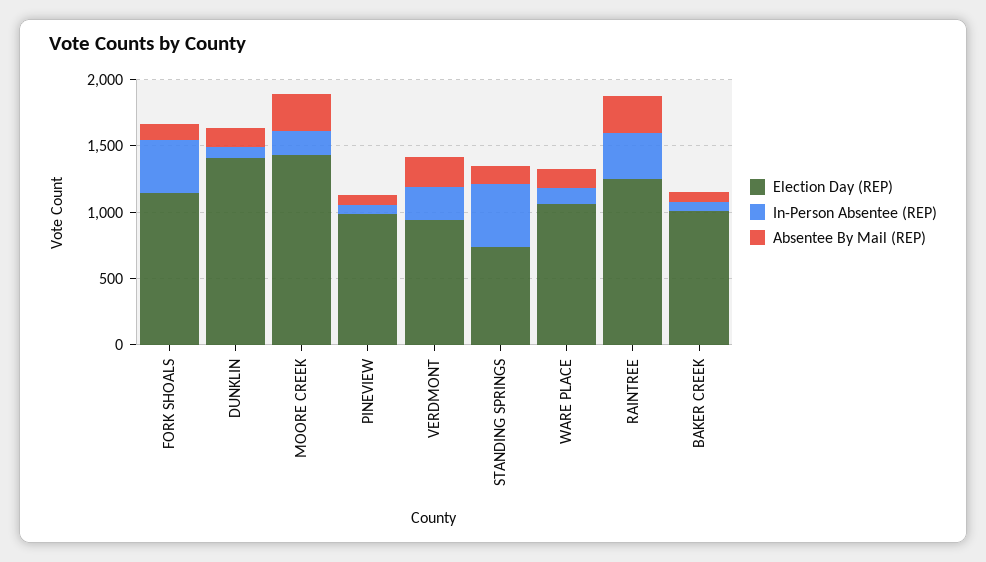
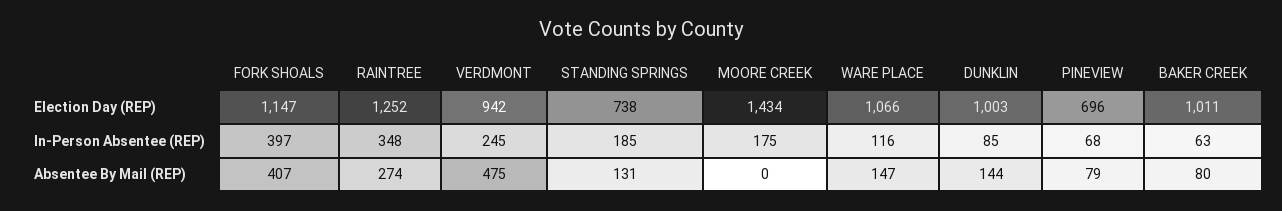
Absentee By Mail (REP), FORK SHOALS: 100 -> 407
Election Day (REP), DUNKLIN: 1400 -> 1003
Absentee By Mail (REP), MOORE CREEK: 300 -> 0
Election Day (REP), PINEVIEW: 1000 -> 696
Absentee By Mail (REP), VERDMONT: 200 -> 475
In-Person Absentee (REP), STANDING SPRINGS: 500 -> 185

